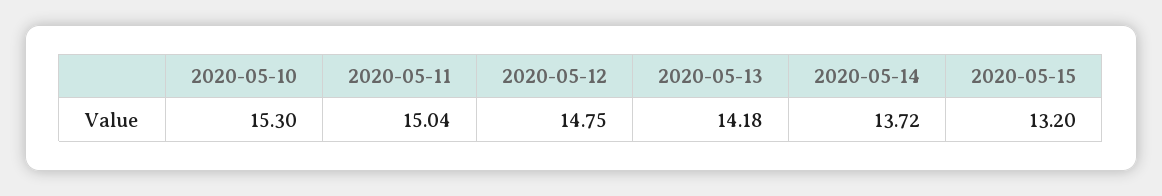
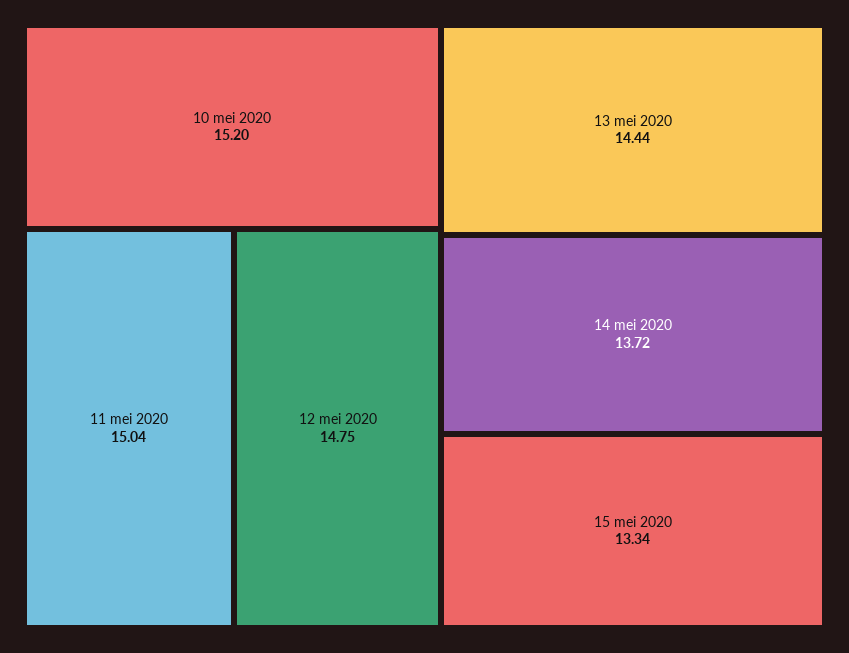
2020-05-10: 15.3 -> 15.2
2020-05-13: 14.18 -> 14.44
2020-05-15: 13.2 -> 13.34

